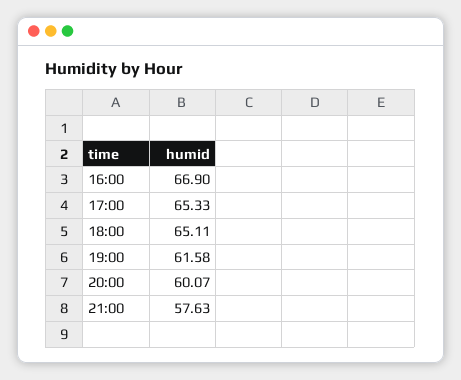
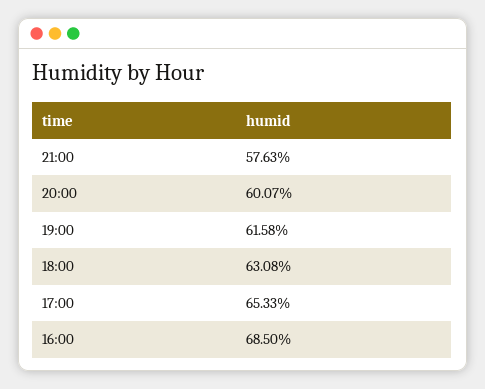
16:00: 66.9 -> 68.5
18:00: 65.11 -> 63.08

